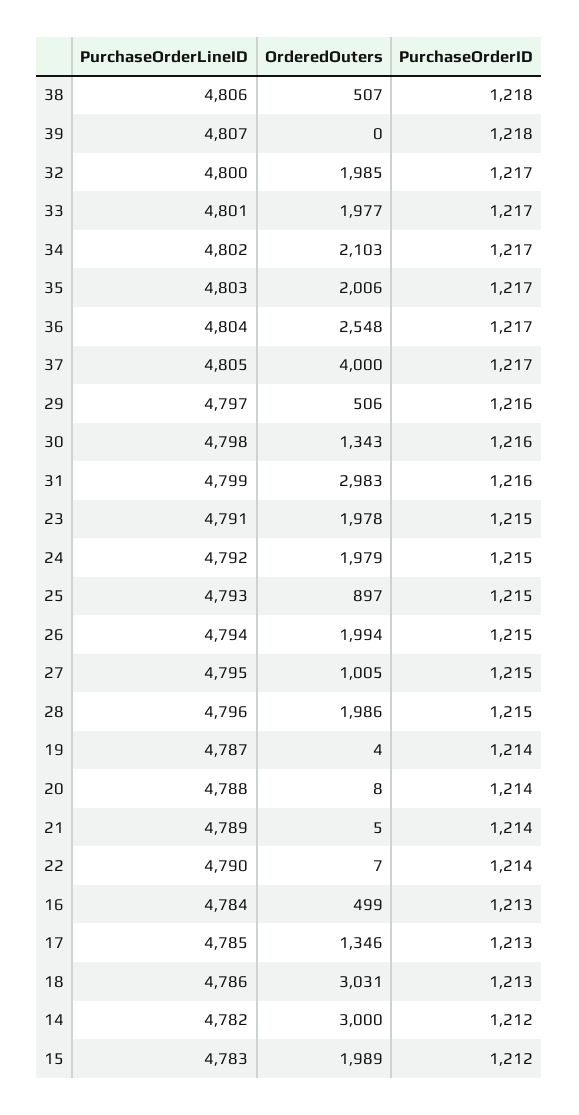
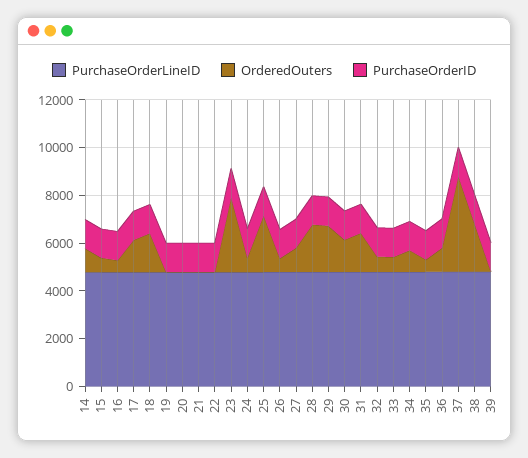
OrderedOuters, 38: 507 -> 2000
OrderedOuters, 32: 1985 -> 500
OrderedOuters, 33: 1977 -> 500
OrderedOuters, 34: 2103 -> 1000
OrderedOuters, 35: 2006 -> 500
OrderedOuters, 36: 2548 -> 1000
OrderedOuters, 29: 506 -> 2000
OrderedOuters, 31: 2983 -> 1500
OrderedOuters, 23: 1978 -> 3000
OrderedOuters, 24: 1979 -> 500
OrderedOuters, 25: 897 -> 2500
OrderedOuters, 26: 1994 -> 500
OrderedOuters, 18: 3031 -> 1500
OrderedOuters, 14: 3000 -> 1000
OrderedOuters, 15: 1989 -> 500

